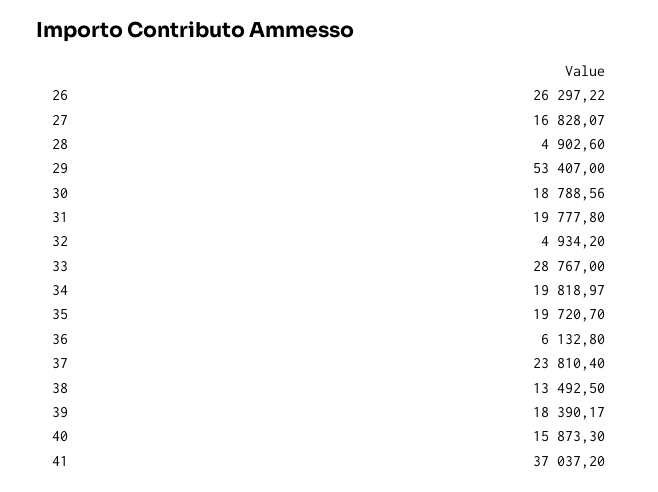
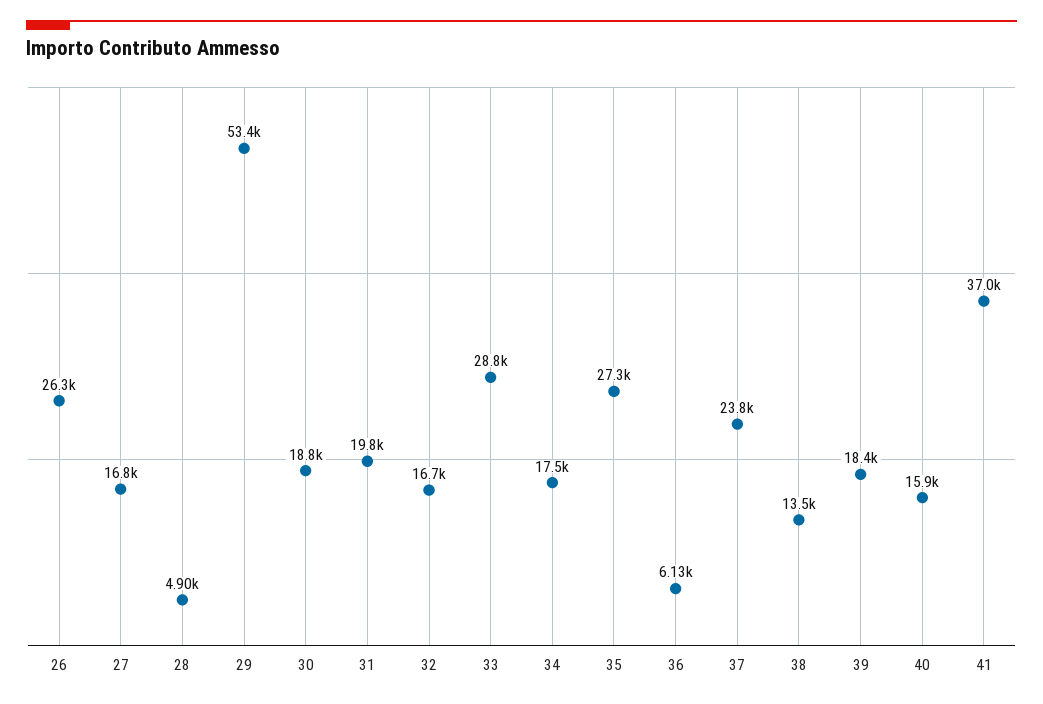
32: 4934.2 -> 16700
34: 19818.97 -> 17500
35: 19720.7 -> 27300

